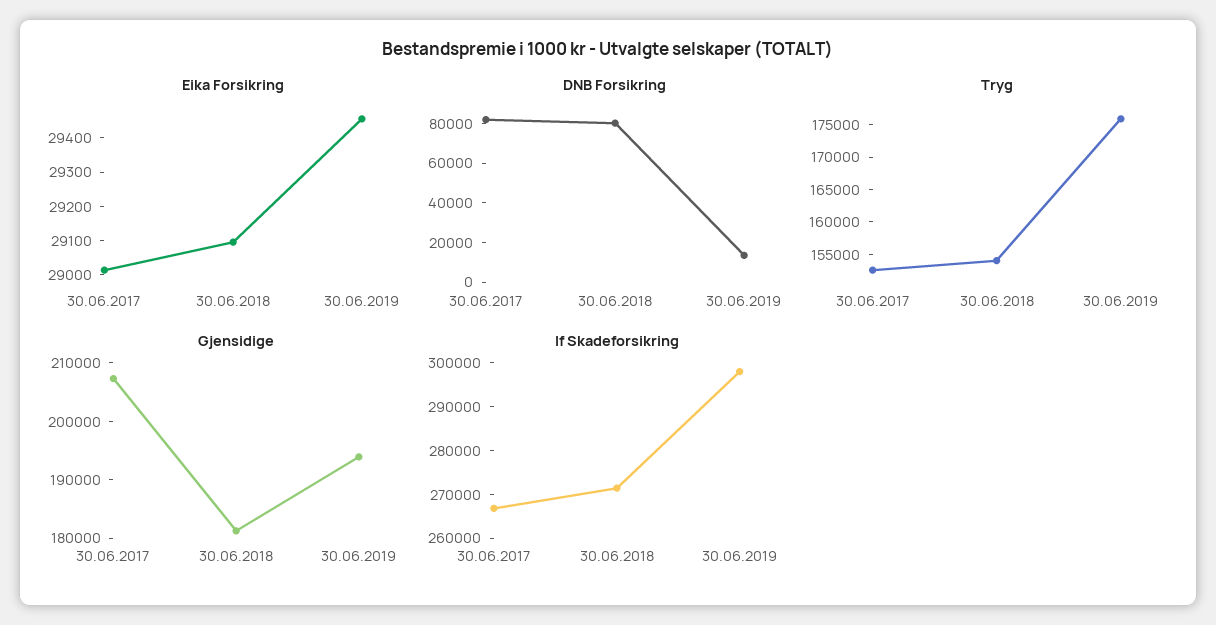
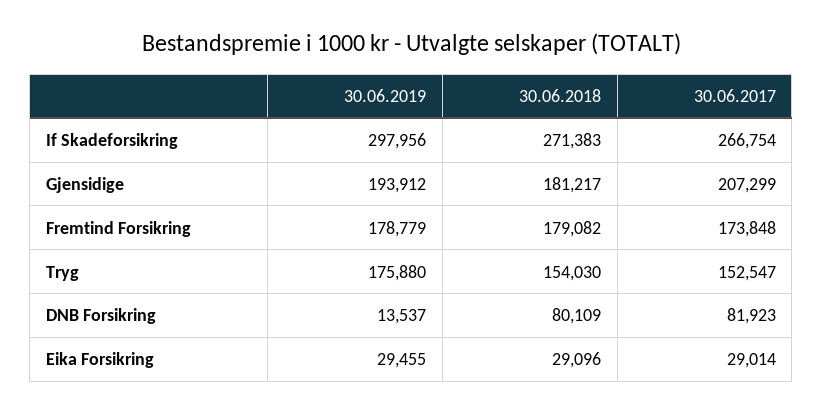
Fremtind Forsikring, 30.06.2019: none -> 178779
Fremtind Forsikring, 30.06.2018: none -> 179082
Fremtind Forsikring, 30.06.2017: none -> 173848

